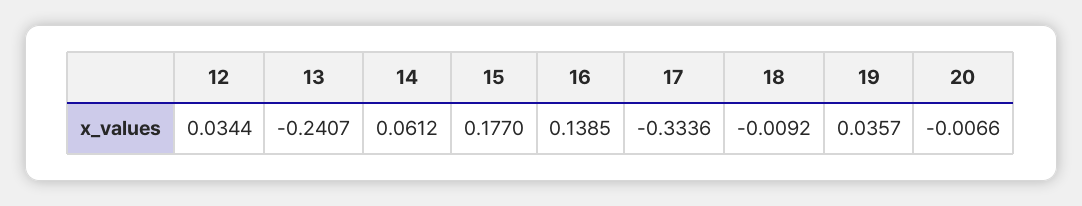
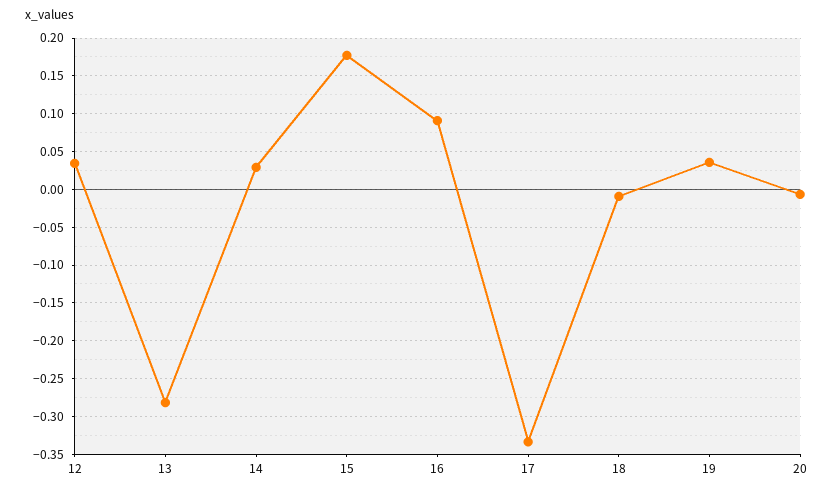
13: -0.2407 -> -0.28
14: 0.0612 -> 0.03
16: 0.1385 -> 0.09

